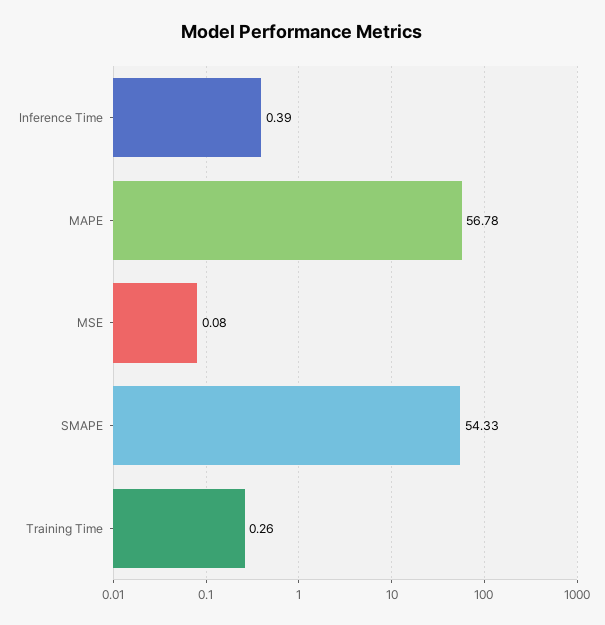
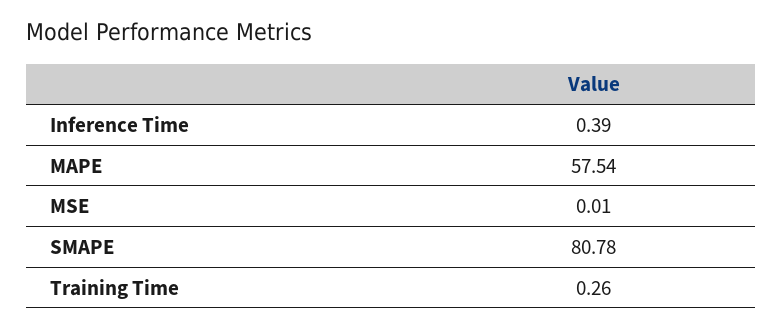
MAPE: 56.78 -> 57.54
MSE: 0.08 -> 0.01
SMAPE: 54.33 -> 80.78

